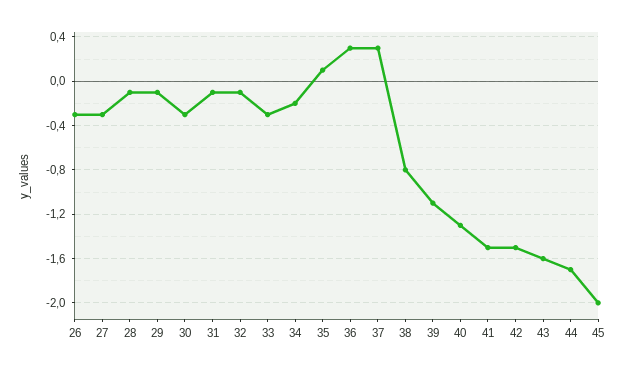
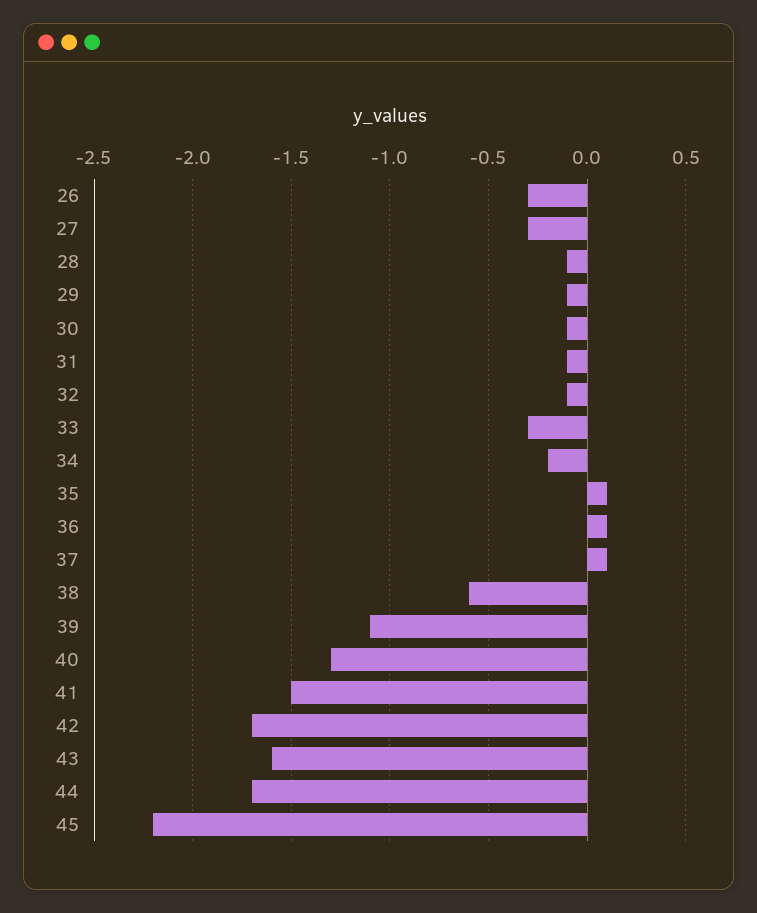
30: -0.3 -> -0.1
36: 0.3 -> 0.1
37: 0.3 -> 0.1
38: -0.8 -> -0.6
42: -1.5 -> -1.7
45: -2 -> -2.2

